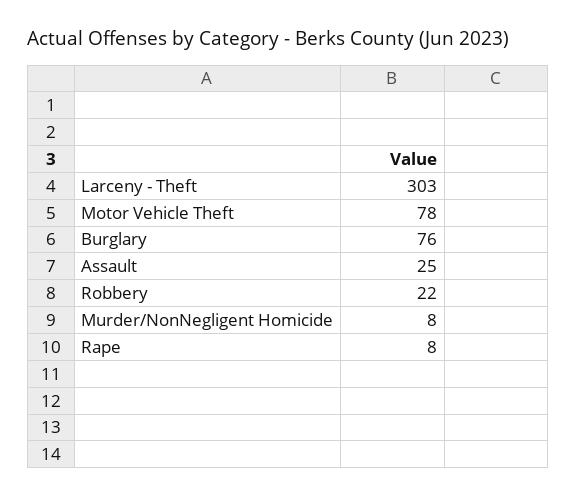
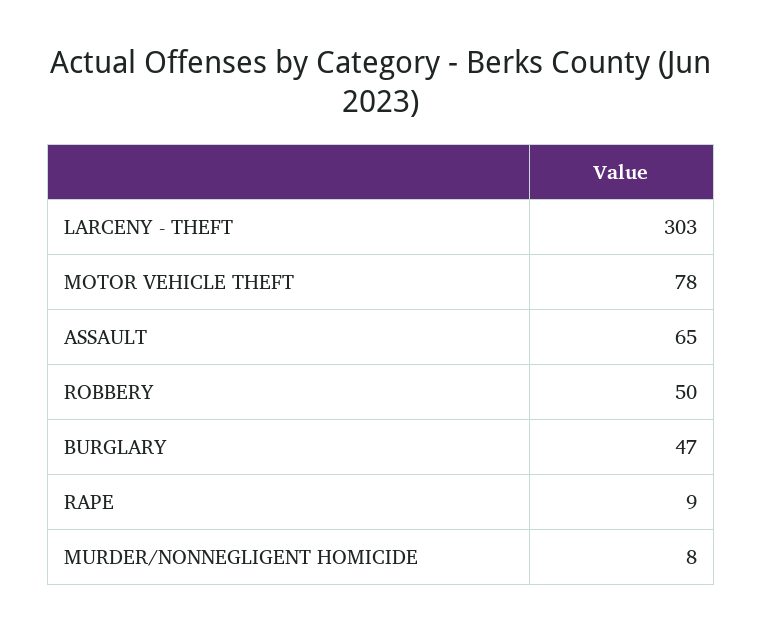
Burglary: 76 -> 47
Assault: 25 -> 65
Robbery: 22 -> 50
Rape: 8 -> 9

